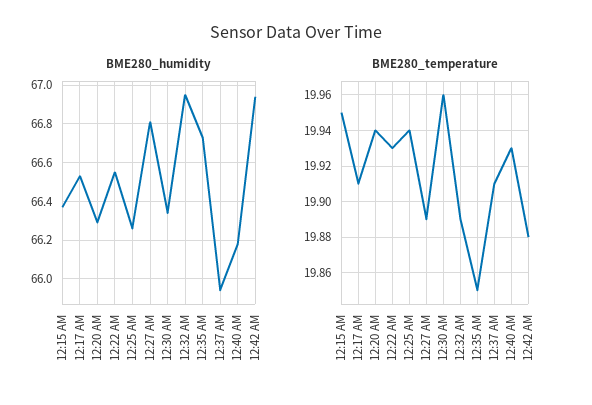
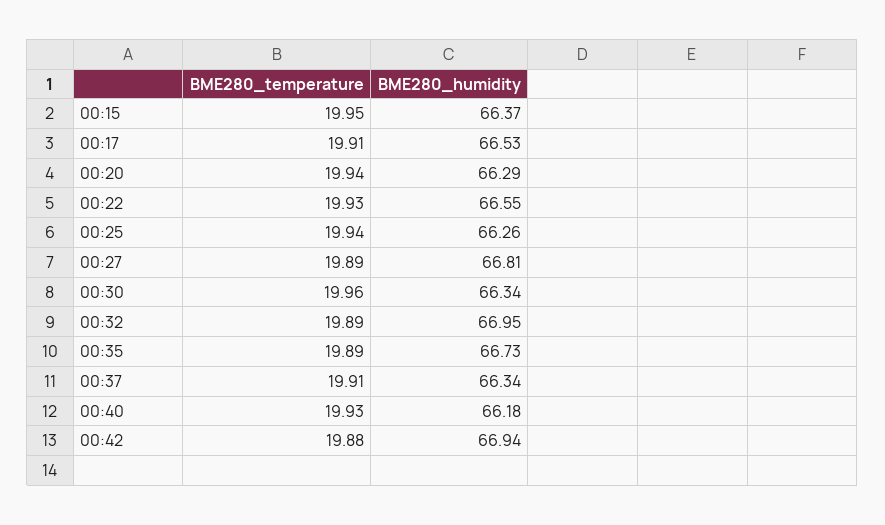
BME280_humidity, 12:37 AM: 65.95 -> 66.34
BME280_temperature, 12:35 AM: 19.85 -> 19.89

